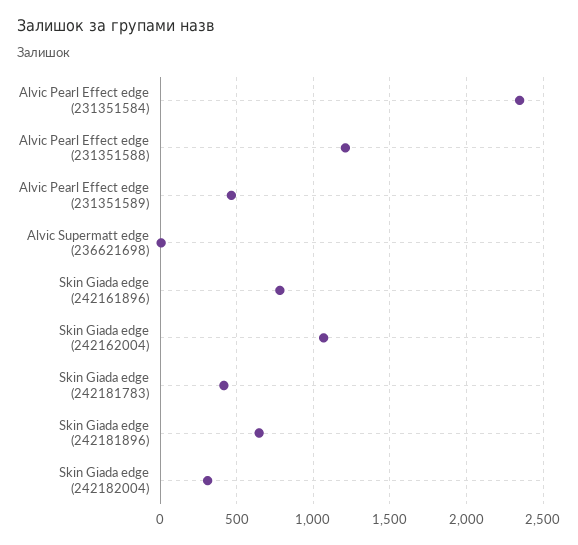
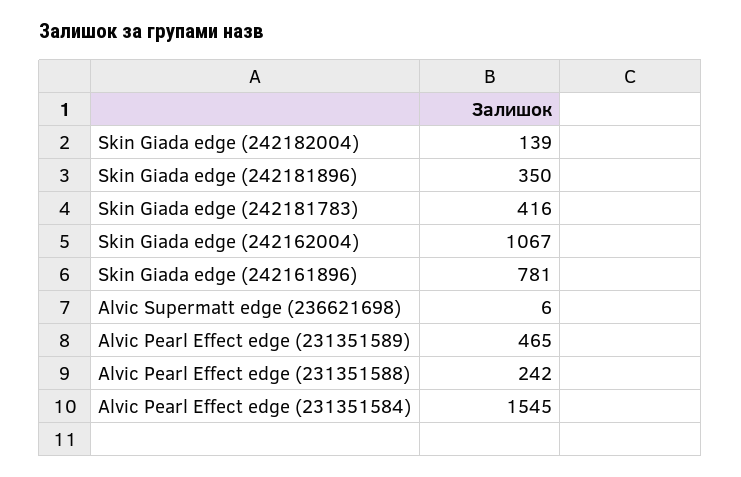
Alvic Pearl Effect edge (231351584): 2350 -> 1545
Alvic Pearl Effect edge (231351588): 1200 -> 242
Skin Giada edge (242181896): 650 -> 350
Skin Giada edge (242182004): 300 -> 139

